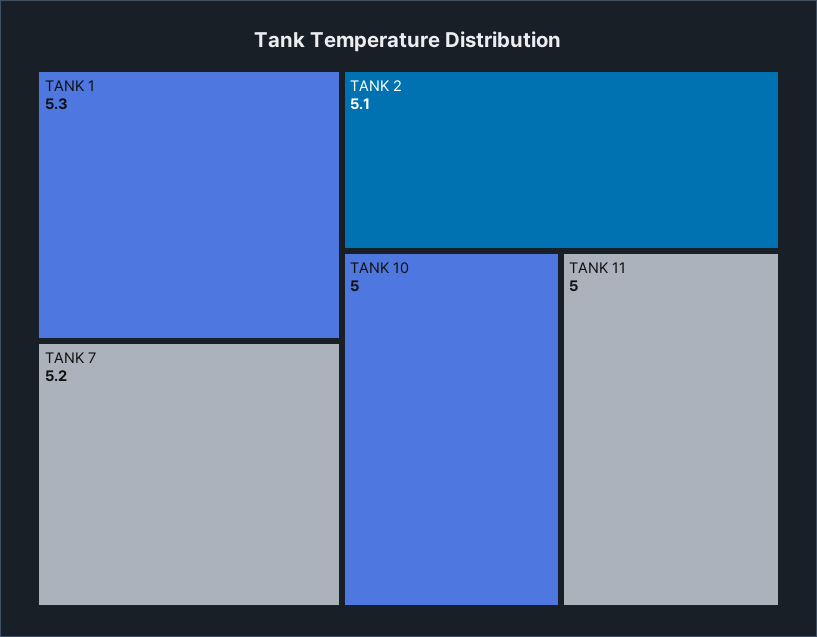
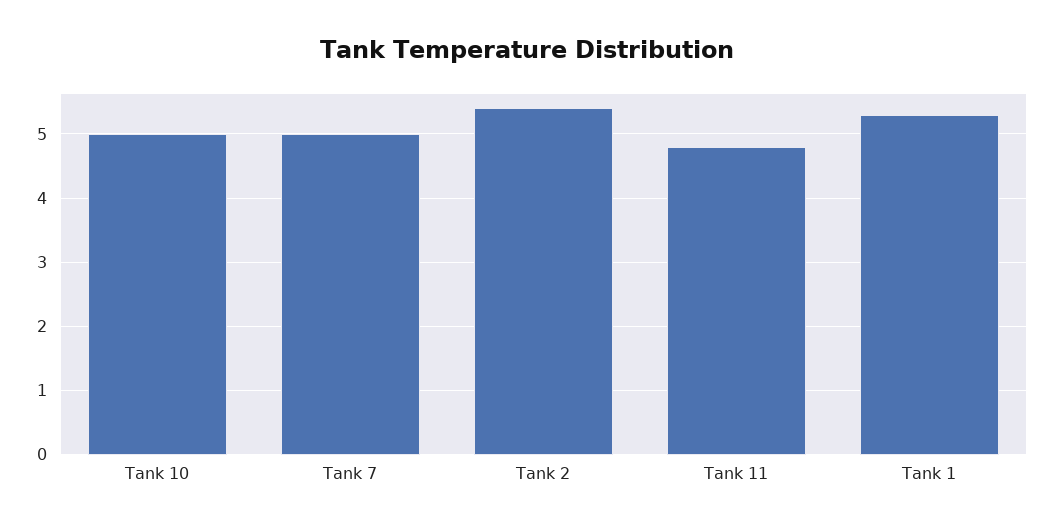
TANK 7: 5.2 -> 5
TANK 2: 5.1 -> 5.4
TANK 11: 5 -> 4.8

